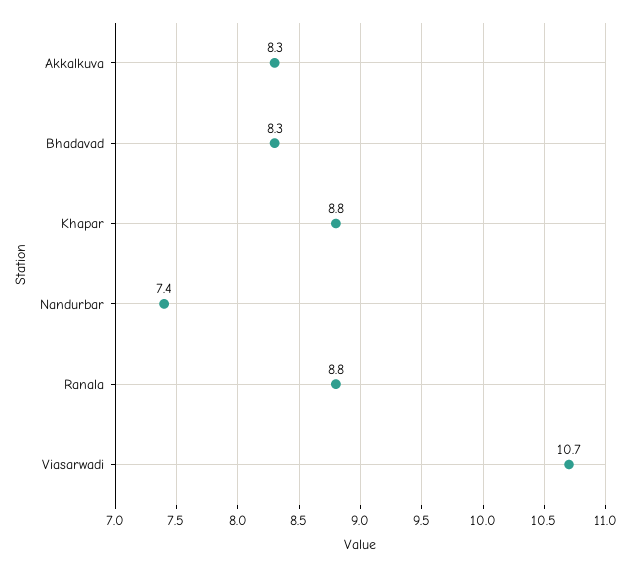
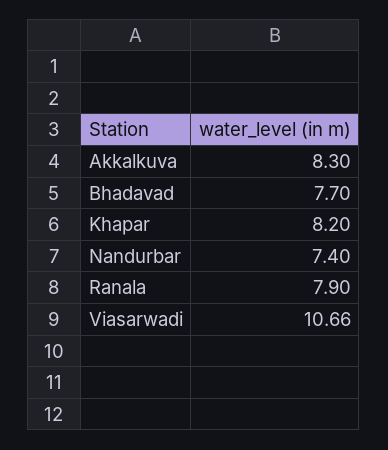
Bhadavad: 8.3 -> 7.7
Khapar: 8.8 -> 8.2
Ranala: 8.8 -> 7.9

